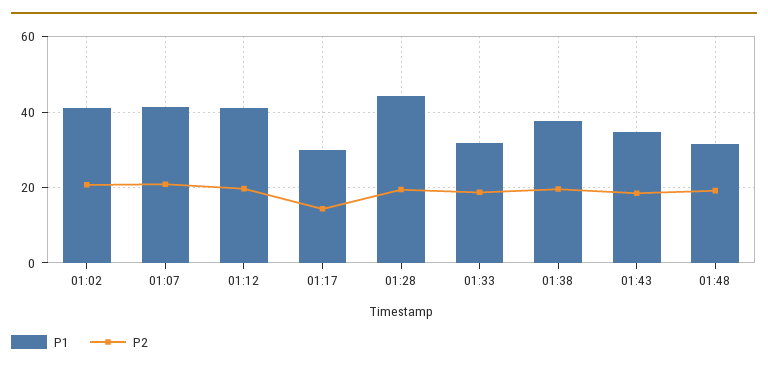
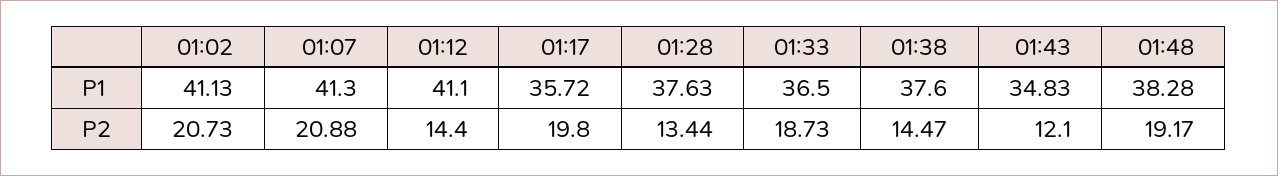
P2, 01:12: 20 -> 14.4
P1, 01:17: 30 -> 35.72
P2, 01:17: 14 -> 19.8
P1, 01:28: 44 -> 37.63
P2, 01:28: 20 -> 13.44
P1, 01:33: 32 -> 36.5
P2, 01:38: 20 -> 14.47
P2, 01:43: 18 -> 12.1
P1, 01:48: 32 -> 38.28

